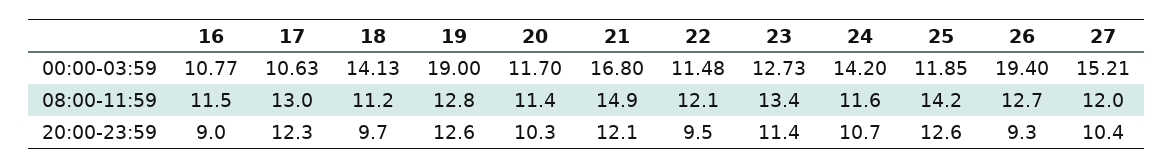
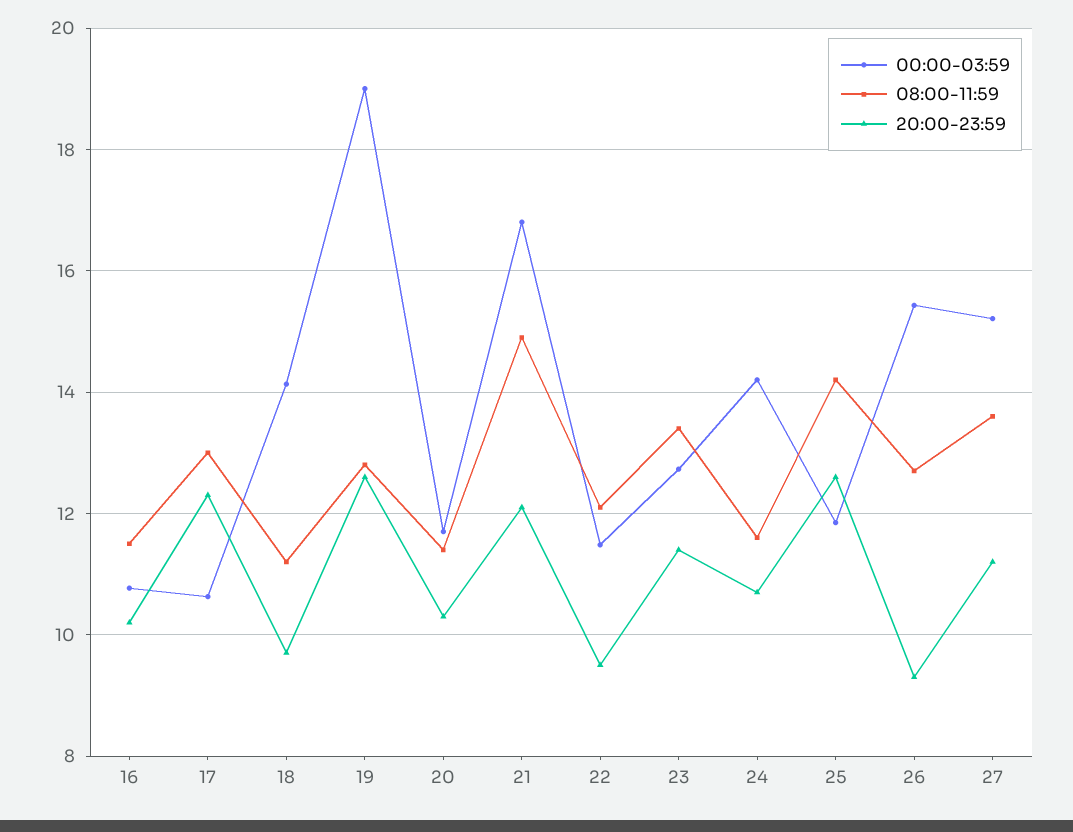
00:00-03:59, 26: 19.4 -> 15.4
08:00-11:59, 27: 12 -> 13.6
20:00-23:59, 16: 9 -> 10.2
20:00-23:59, 27: 10.4 -> 11.2

